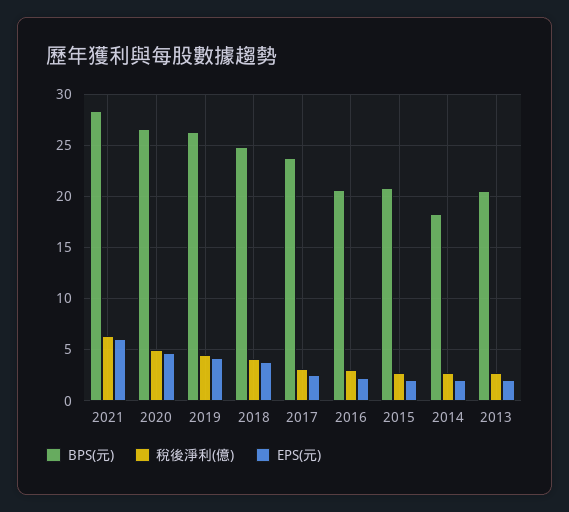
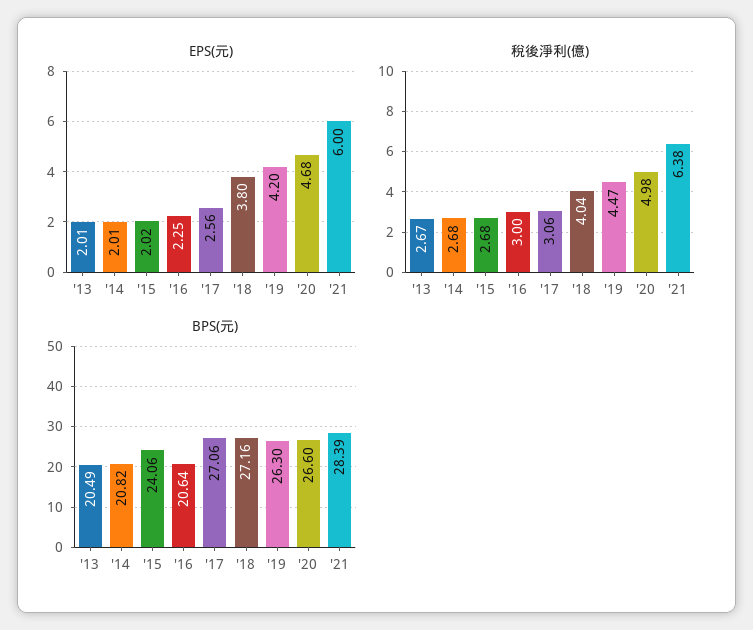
BPS(元), 2018: 25 -> 27.16
BPS(元), 2017: 24 -> 27.06
BPS(元), 2015: 21 -> 24.06
BPS(元), 2014: 18 -> 20.82

